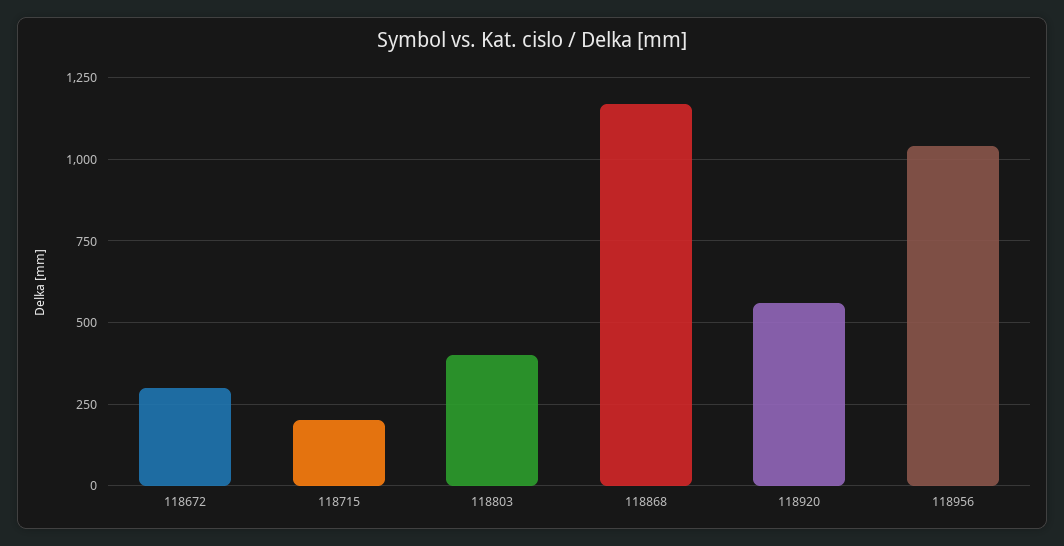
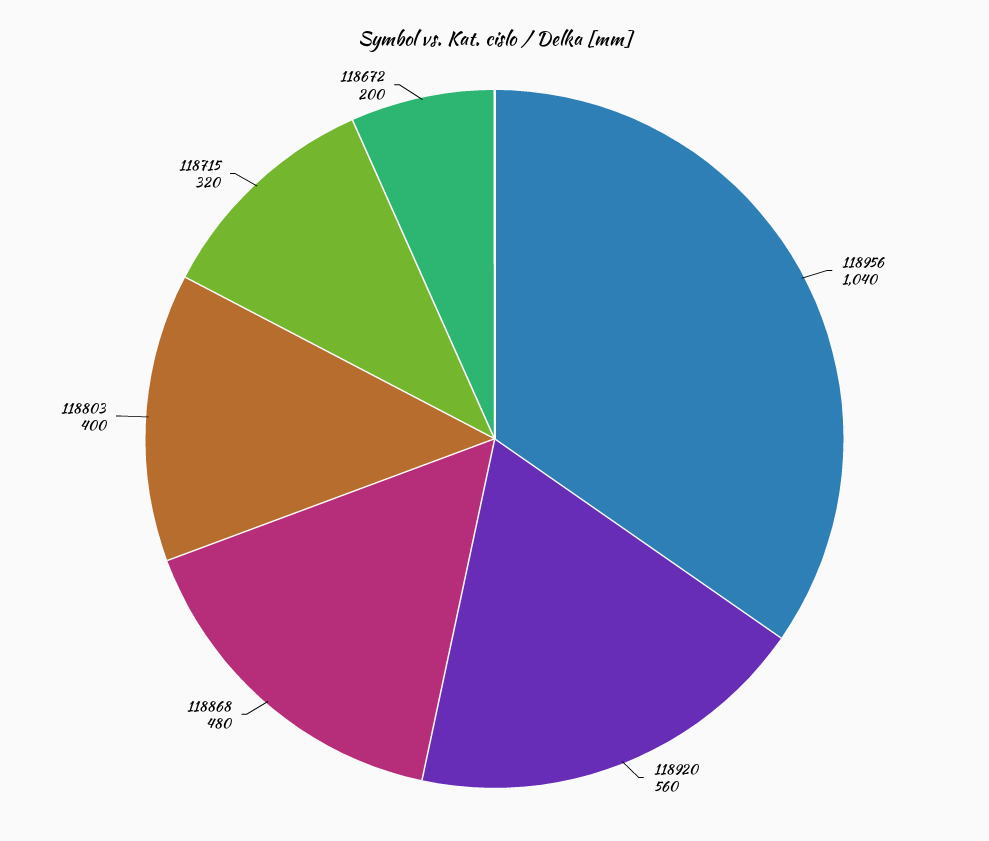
118672: 300 -> 200
118715: 200 -> 320
118868: 1175 -> 480

